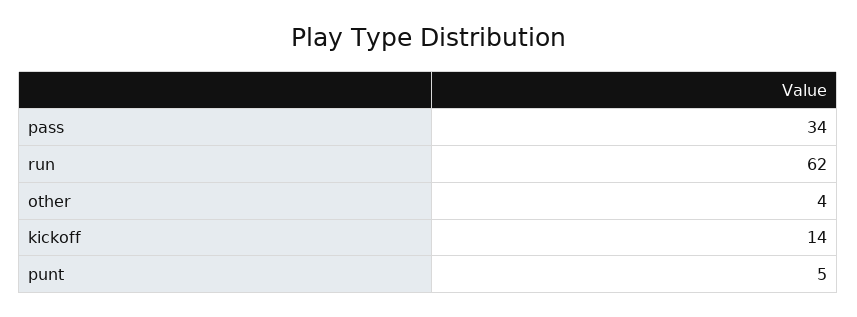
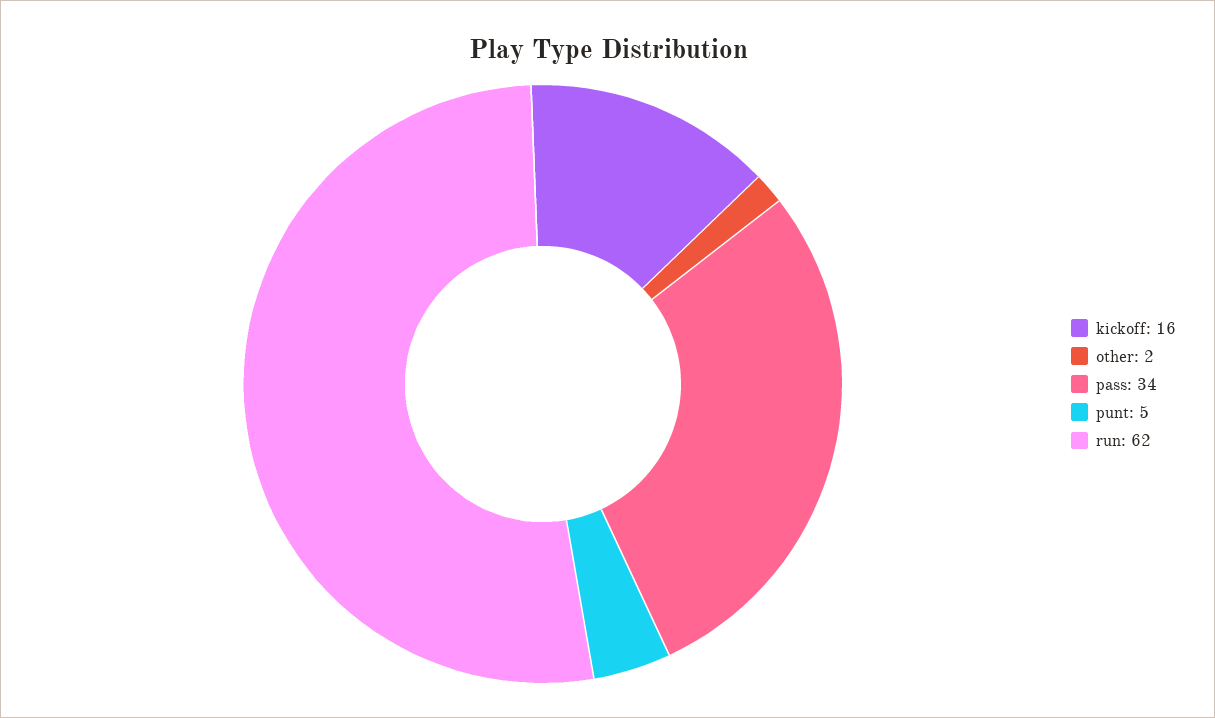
other: 4 -> 2
kickoff: 14 -> 16

